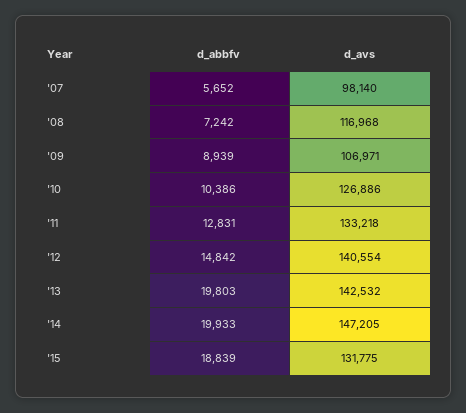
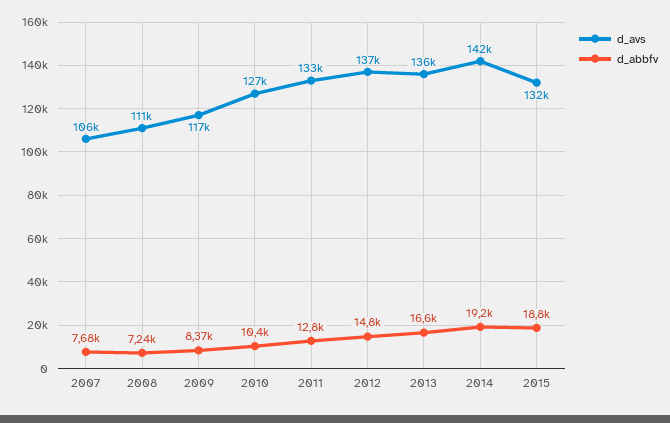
d_abbfv, '07: 5652 -> 7680
d_avs, '07: 98140 -> 106000
d_avs, '08: 116968 -> 111000
d_abbfv, '09: 8939 -> 8370
d_avs, '09: 106971 -> 117000
d_avs, '12: 140554 -> 137000
d_abbfv, '13: 19803 -> 16600
d_avs, '13: 142532 -> 136000
d_abbfv, '14: 19933 -> 19200
d_avs, '14: 147205 -> 142000

